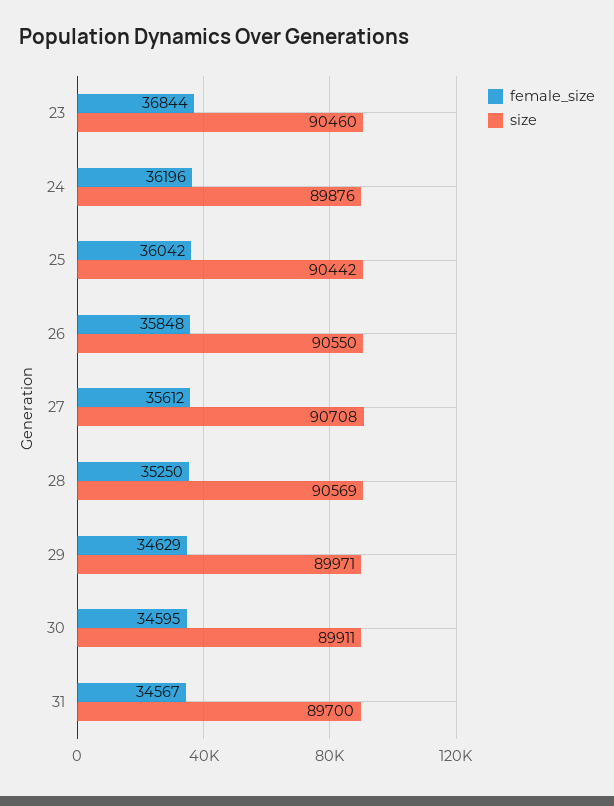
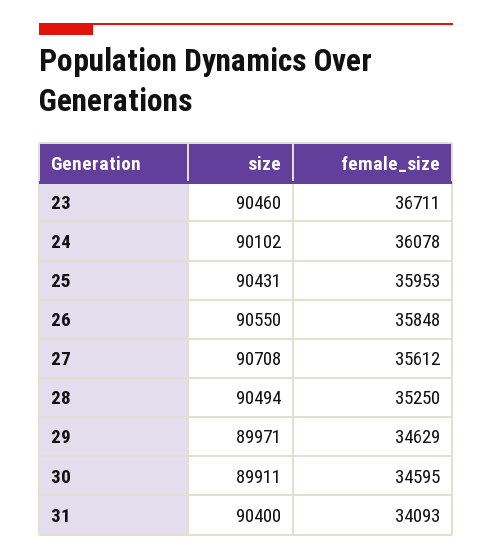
female_size, 23: 36844 -> 36711
female_size, 24: 36196 -> 36078
size, 24: 89876 -> 90102
female_size, 25: 36042 -> 35953
size, 25: 90442 -> 90431
size, 28: 90569 -> 90494
female_size, 31: 34567 -> 34093
size, 31: 89700 -> 90400

